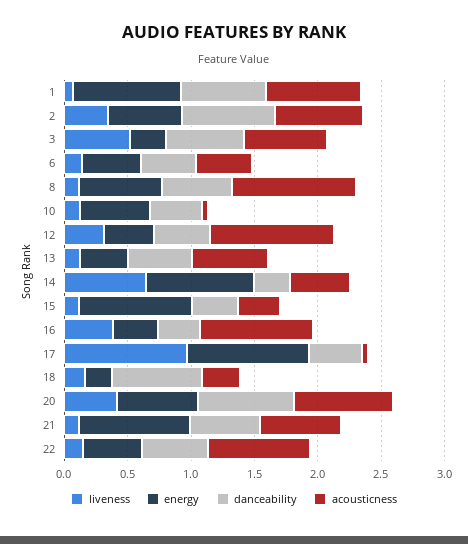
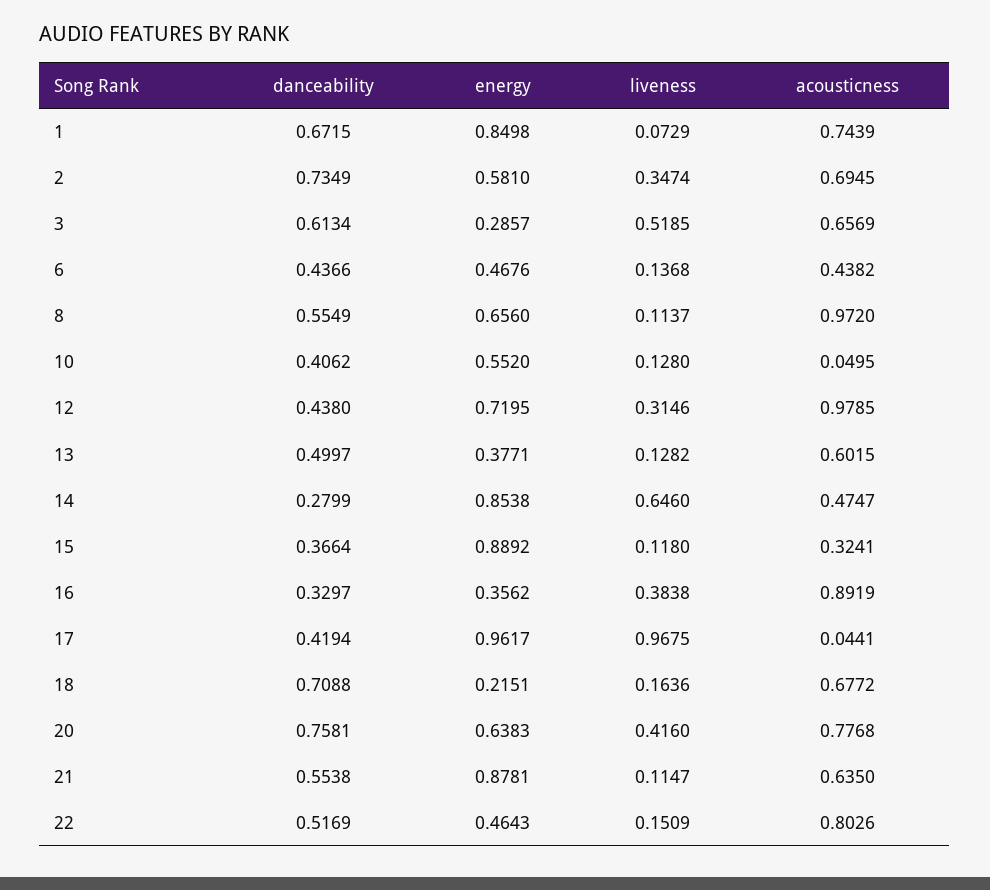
energy, 12: 0.4 -> 0.7195
acousticness, 18: 0.3 -> 0.6772

